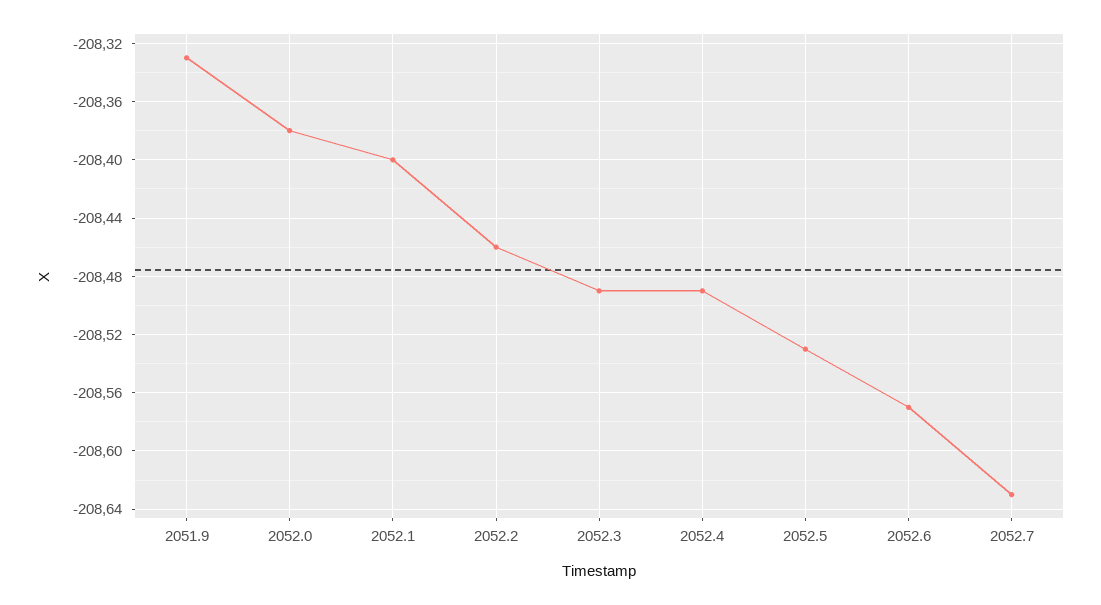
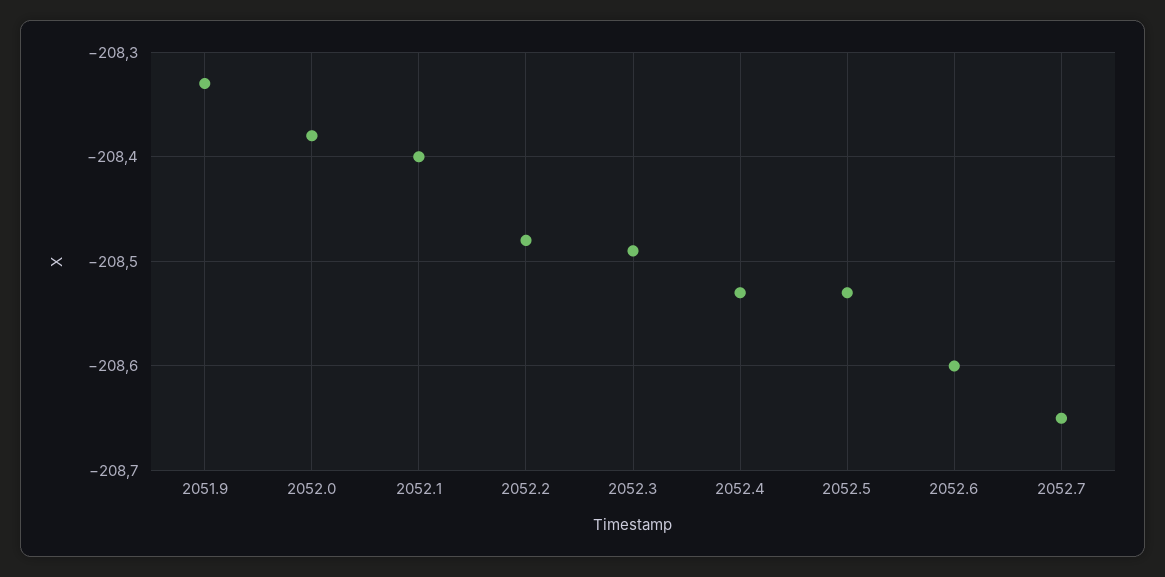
2052.2: -208.46 -> -208.48
2052.4: -208.49 -> -208.53
2052.6: -208.57 -> -208.6
2052.7: -208.63 -> -208.65

